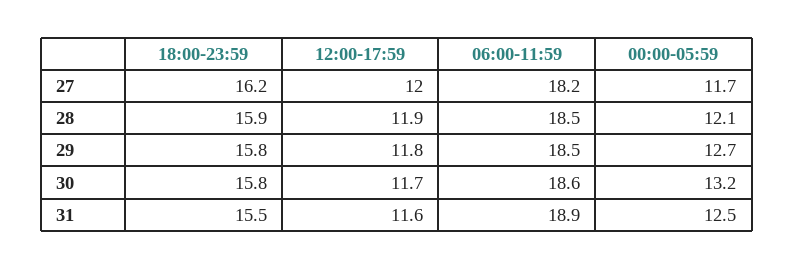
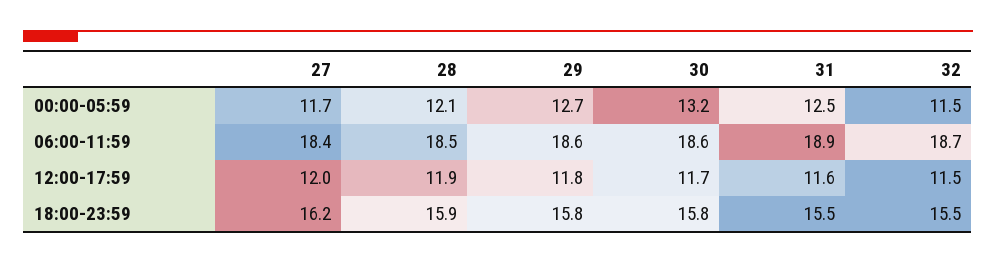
06:00-11:59, 27: 18.2 -> 18.4
06:00-11:59, 29: 18.5 -> 18.6
00:00-05:59, 32: none -> 11.5
06:00-11:59, 32: none -> 18.7
12:00-17:59, 32: none -> 11.5
18:00-23:59, 32: none -> 15.5

